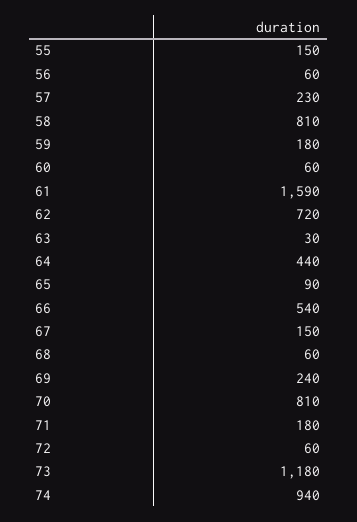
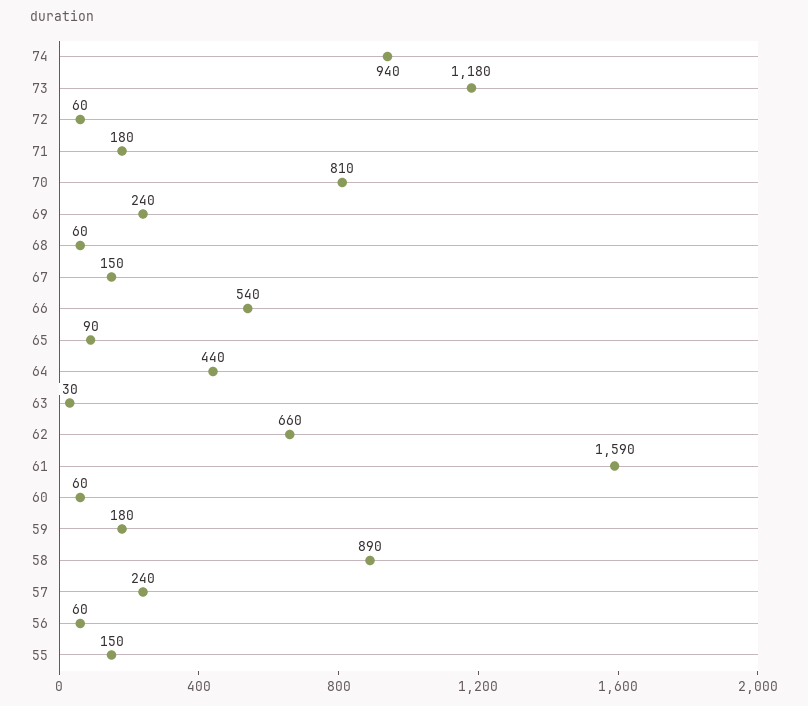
57: 230 -> 240
58: 810 -> 890
62: 720 -> 660

